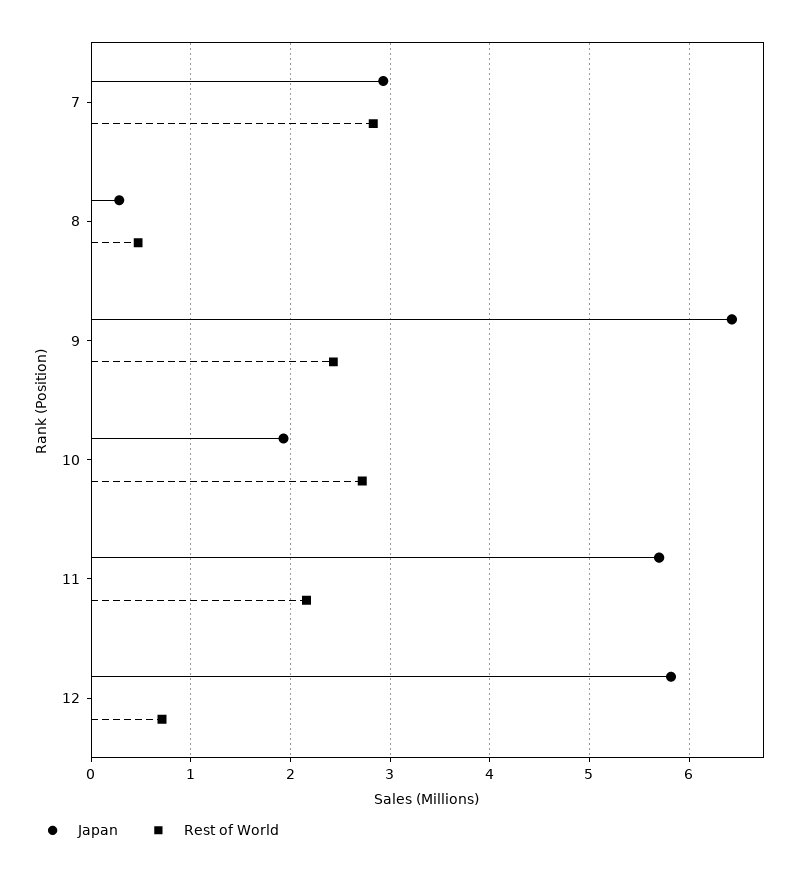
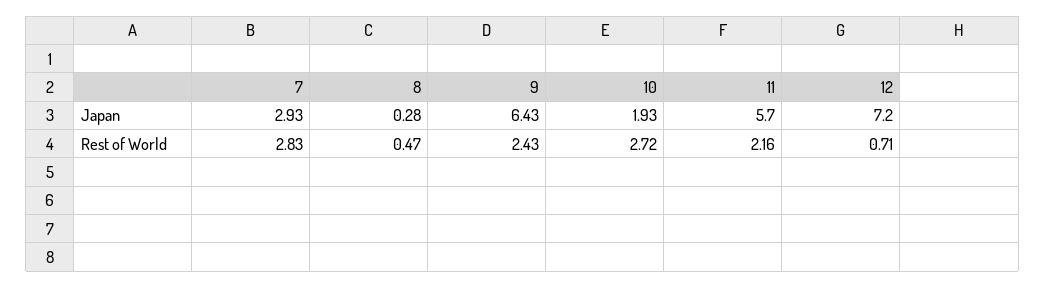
Japan, 12: 5.8 -> 7.2

